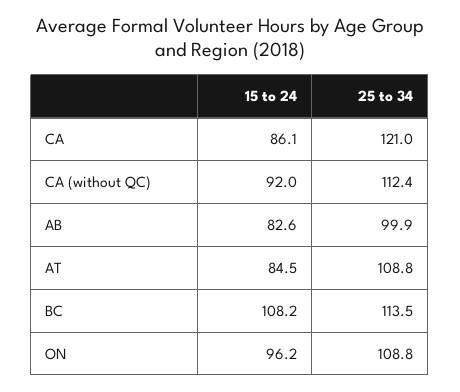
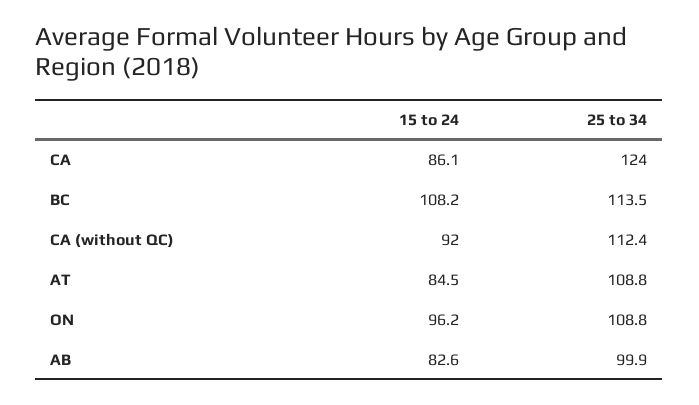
25 to 34, CA: 121 -> 124

